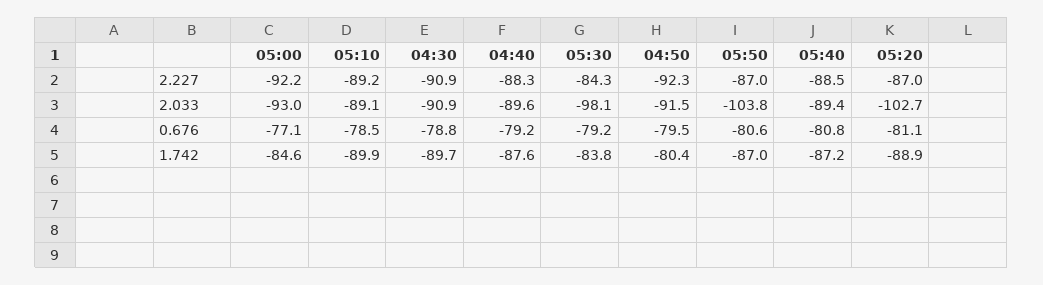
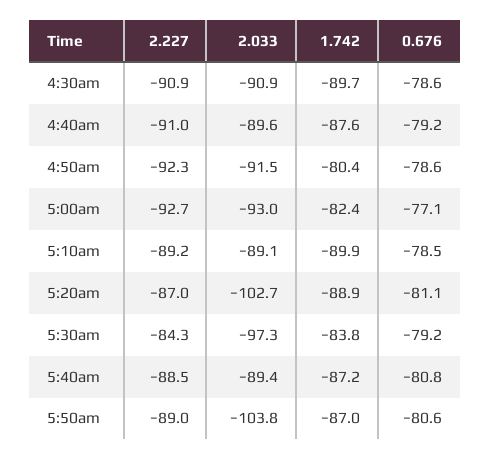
05:00, 2.227: -92.2 -> -92.7
04:40, 2.227: -88.3 -> -91
05:50, 2.227: -87 -> -89
05:30, 2.033: -98.1 -> -97.3
04:30, 0.676: -78.8 -> -78.6
04:50, 0.676: -79.5 -> -78.6
05:00, 1.742: -84.6 -> -82.4

